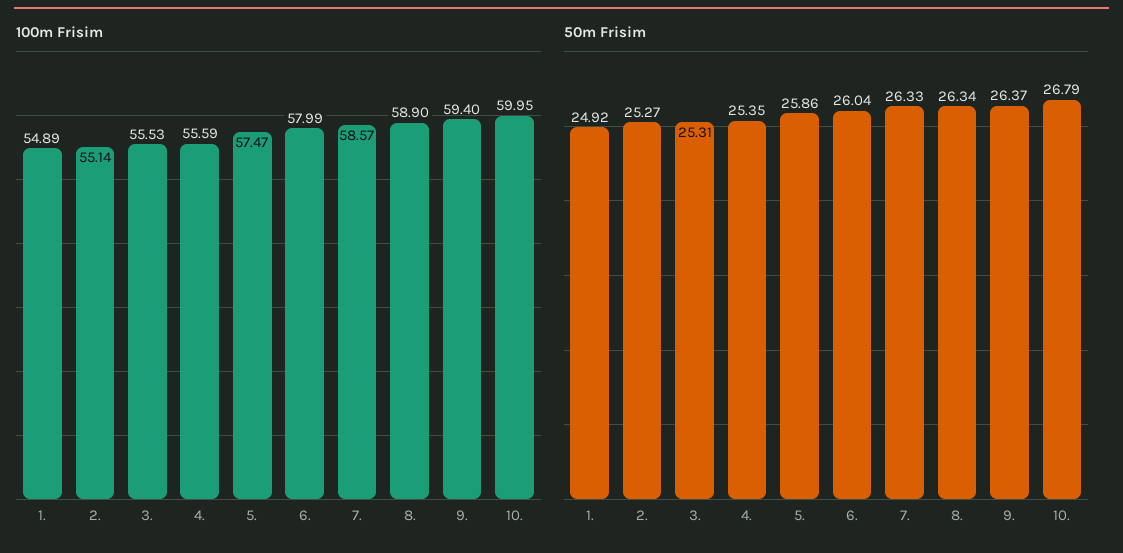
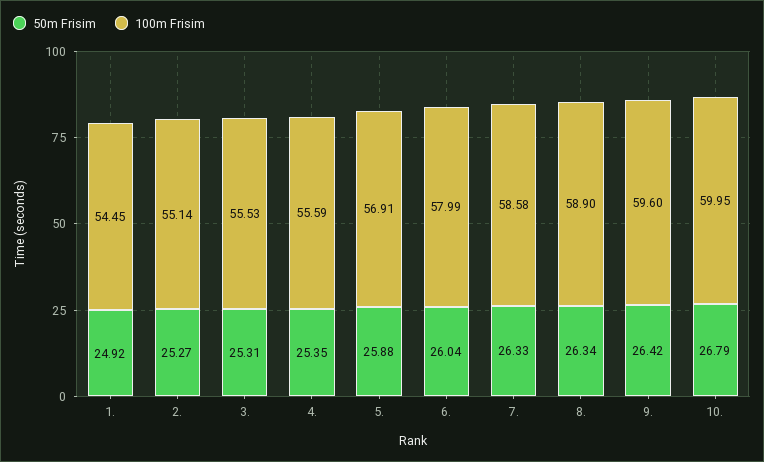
100m Frisim, 1.: 54.89 -> 54.45
100m Frisim, 5.: 57.47 -> 56.91
100m Frisim, 7.: 58.57 -> 58.58
100m Frisim, 9.: 59.4 -> 59.6
50m Frisim, 5.: 25.86 -> 25.88
50m Frisim, 9.: 26.37 -> 26.42

